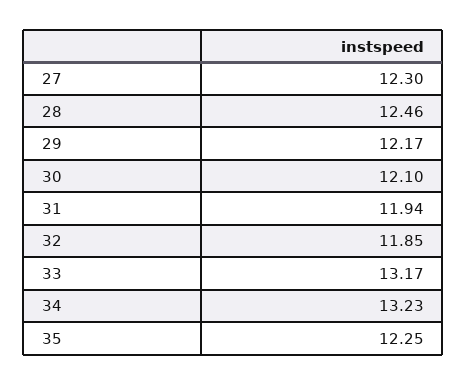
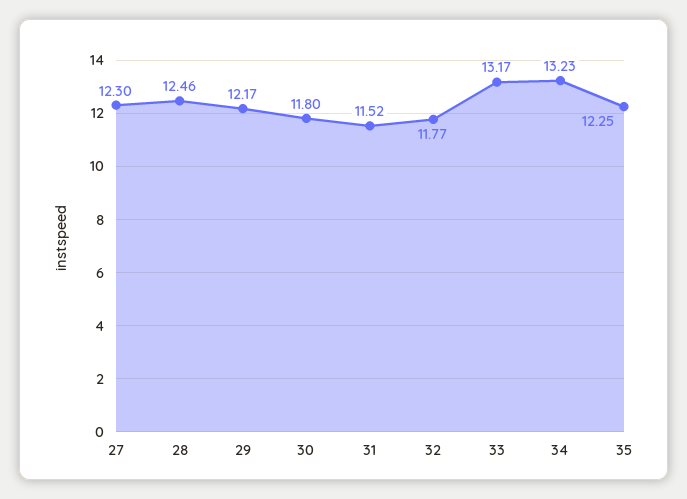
30: 12.1 -> 11.8
31: 11.94 -> 11.52
32: 11.85 -> 11.77

